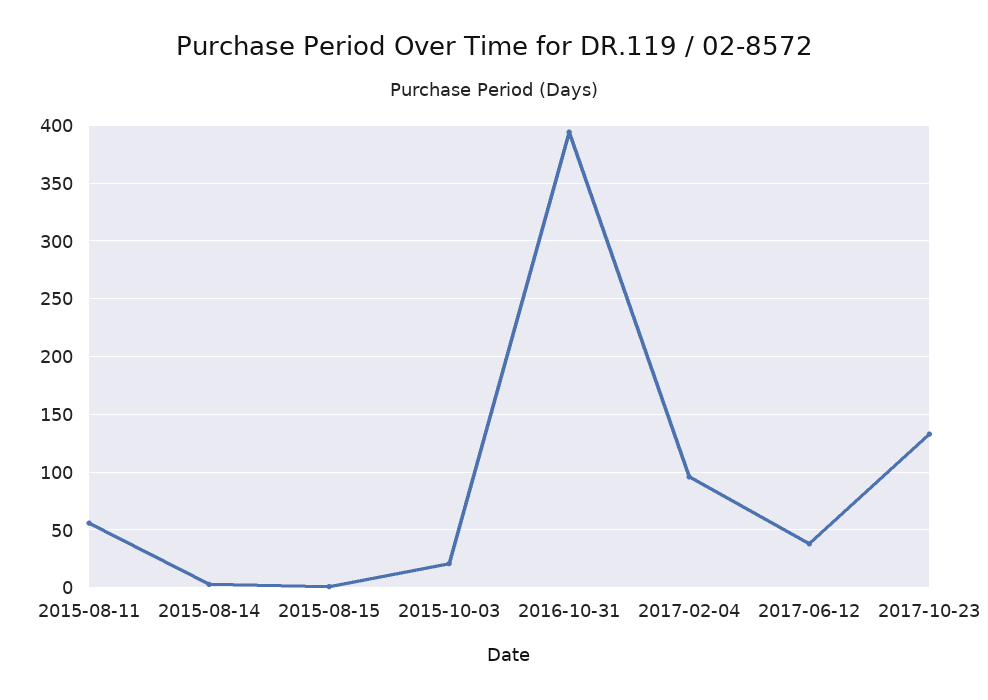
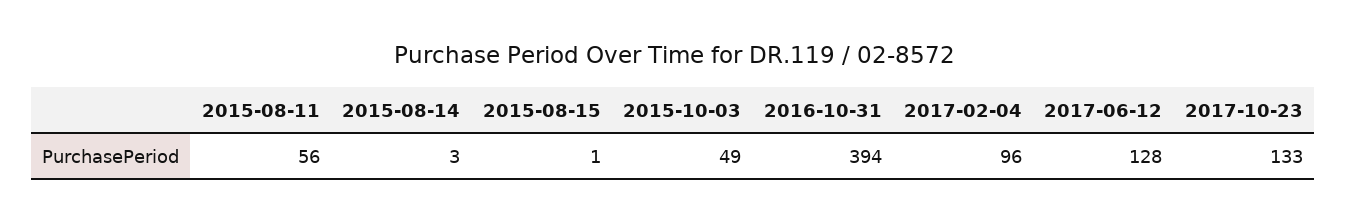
2015-10-03: 20 -> 49
2017-06-12: 40 -> 128

